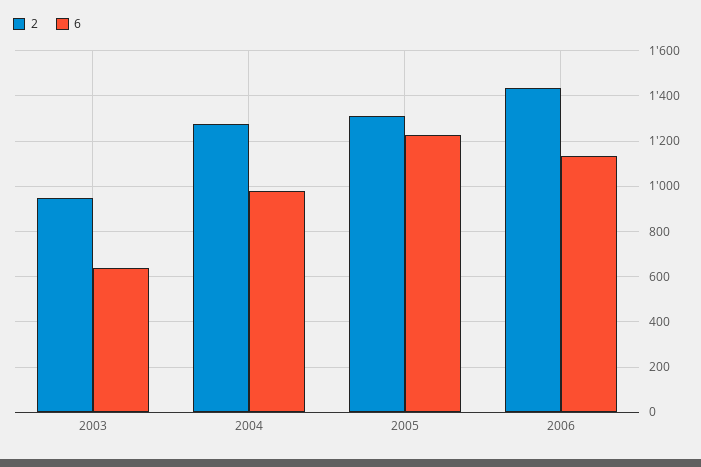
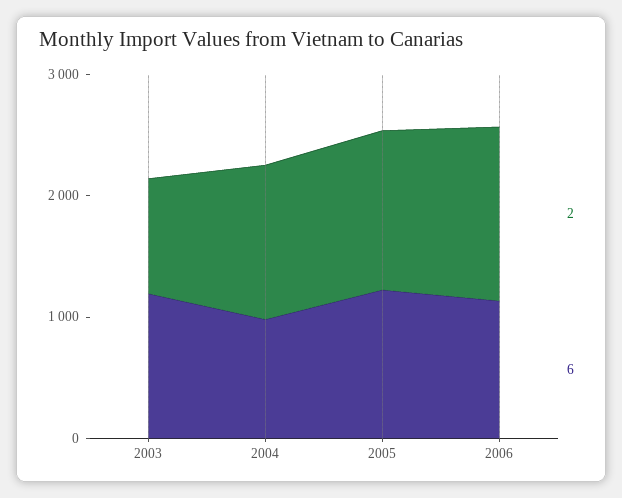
6, 2003: 650 -> 1200

